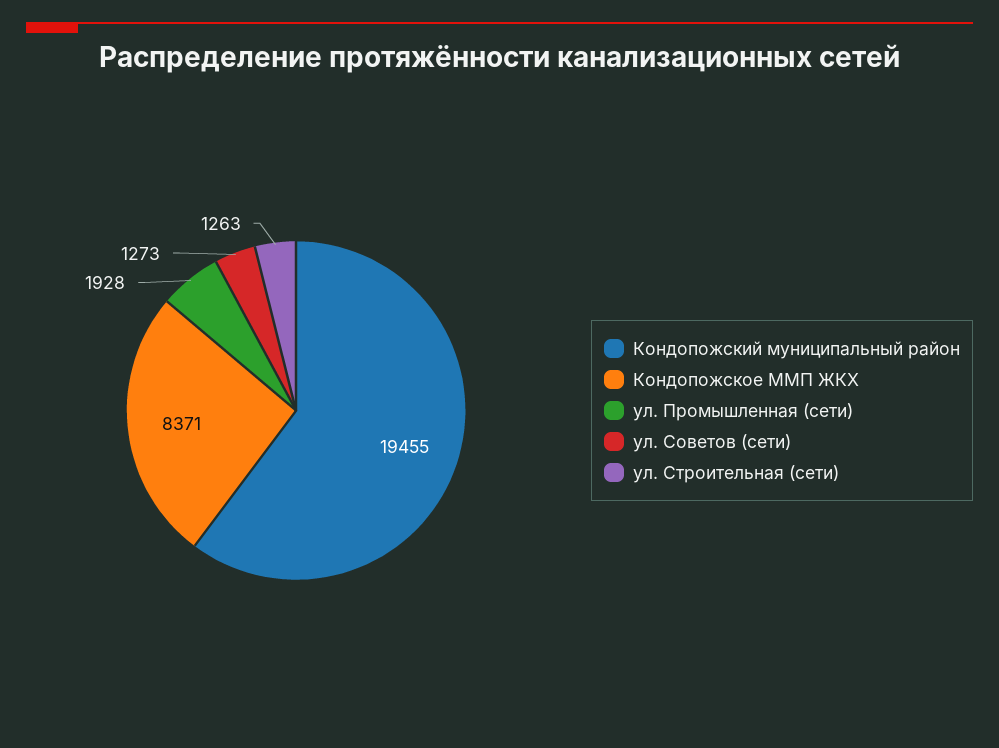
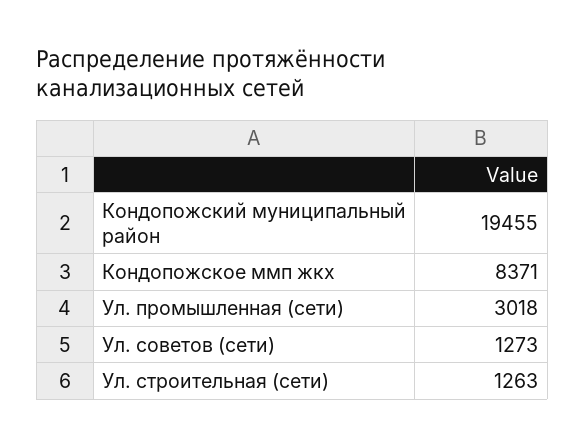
ул. Промышленная (сети): 1928 -> 3018

